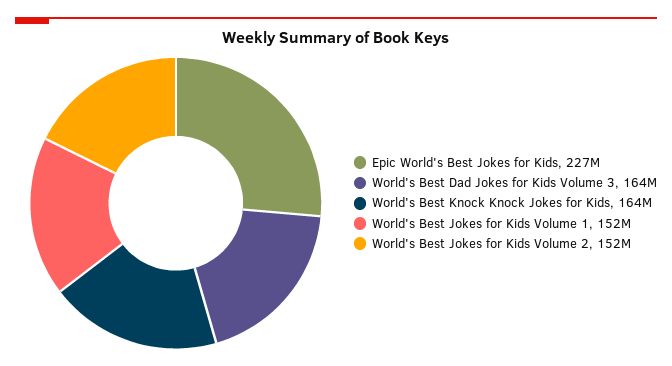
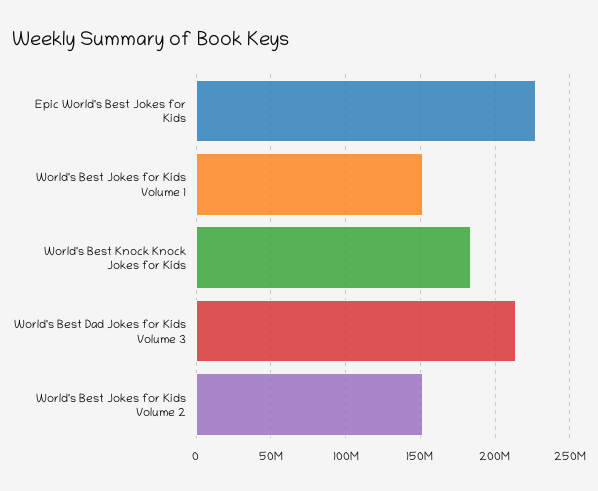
World's Best Dad Jokes for Kids Volume 3: 164000000 -> 215000000
World's Best Knock Knock Jokes for Kids: 164000000 -> 185000000

